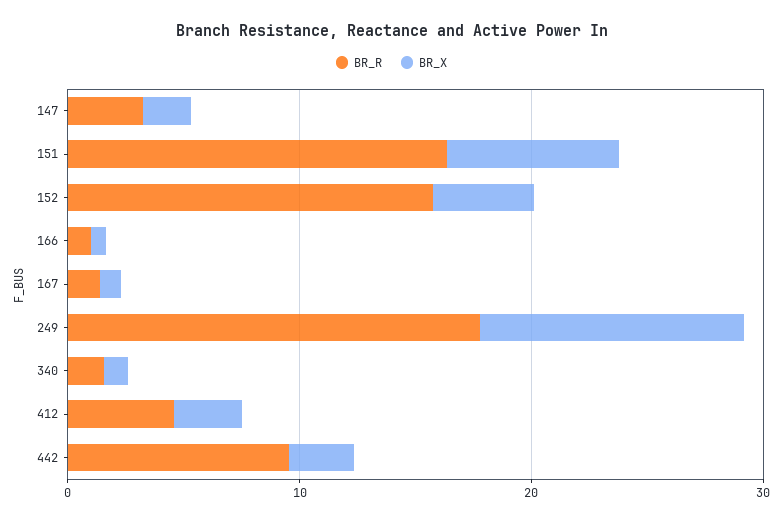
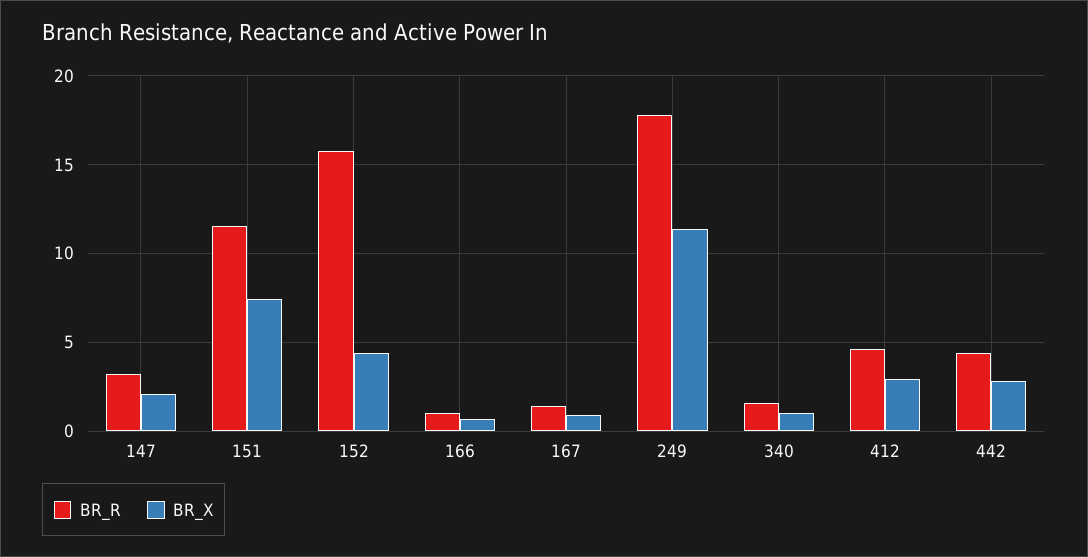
BR_R, 151: 16 -> 11.5
BR_R, 442: 10 -> 4.5

